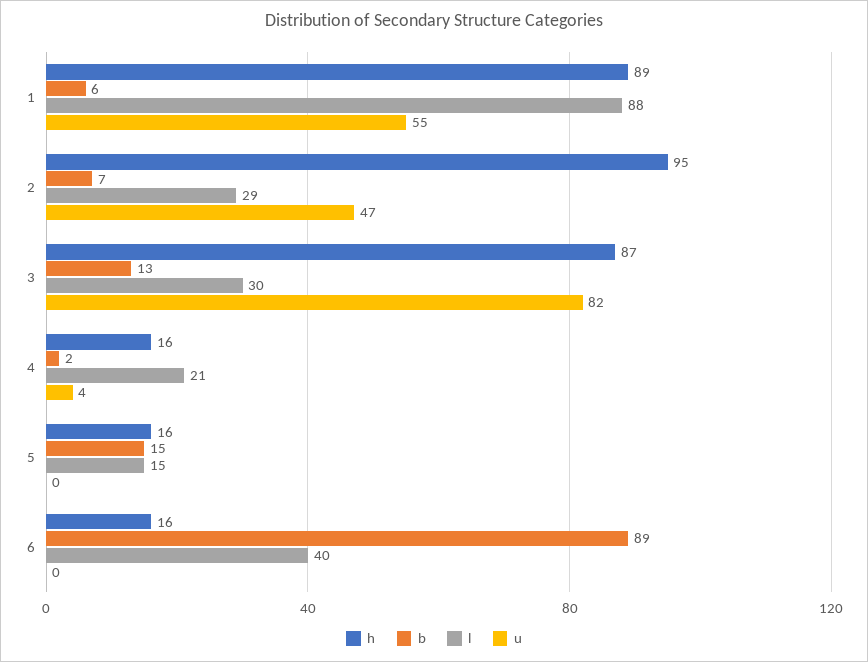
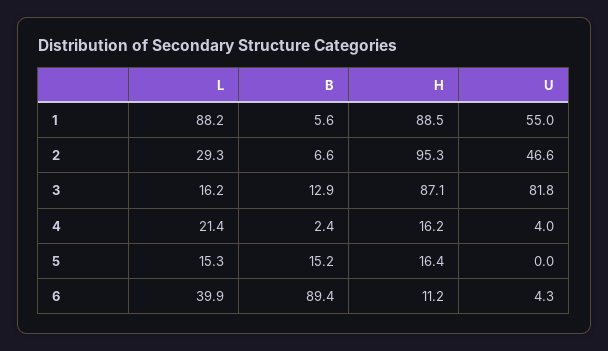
l, 3: 30 -> 16.2
h, 6: 16 -> 11.2
u, 6: 0 -> 4.3

